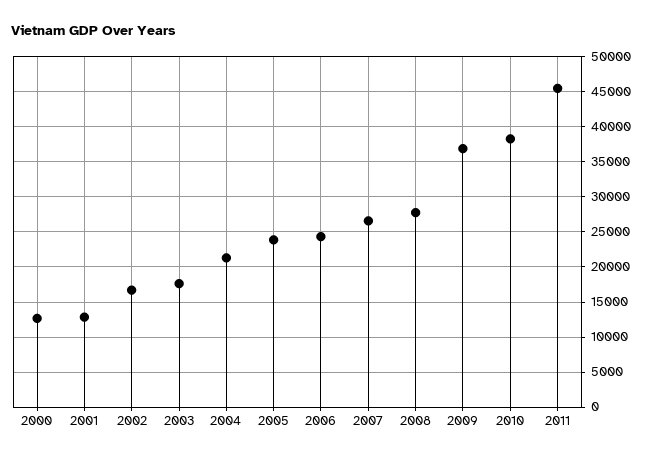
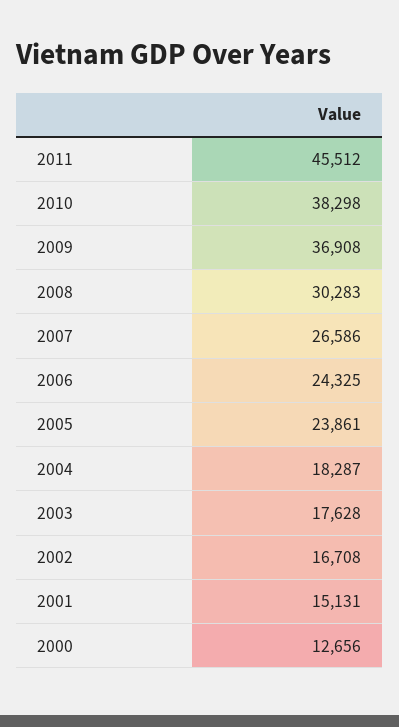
2001: 13000 -> 15131
2004: 21000 -> 18287
2008: 28000 -> 30283

